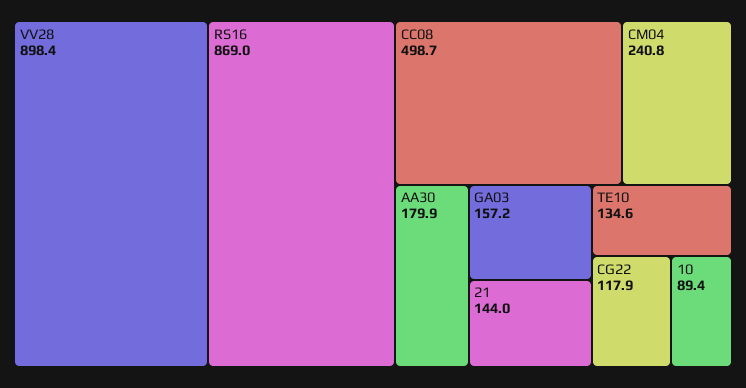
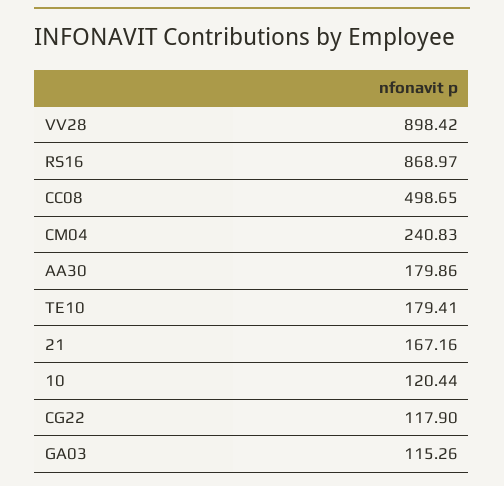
GA03: 157.2 -> 115.26
21: 144 -> 167.16
TE10: 134.6 -> 179.41
10: 89.4 -> 120.44

